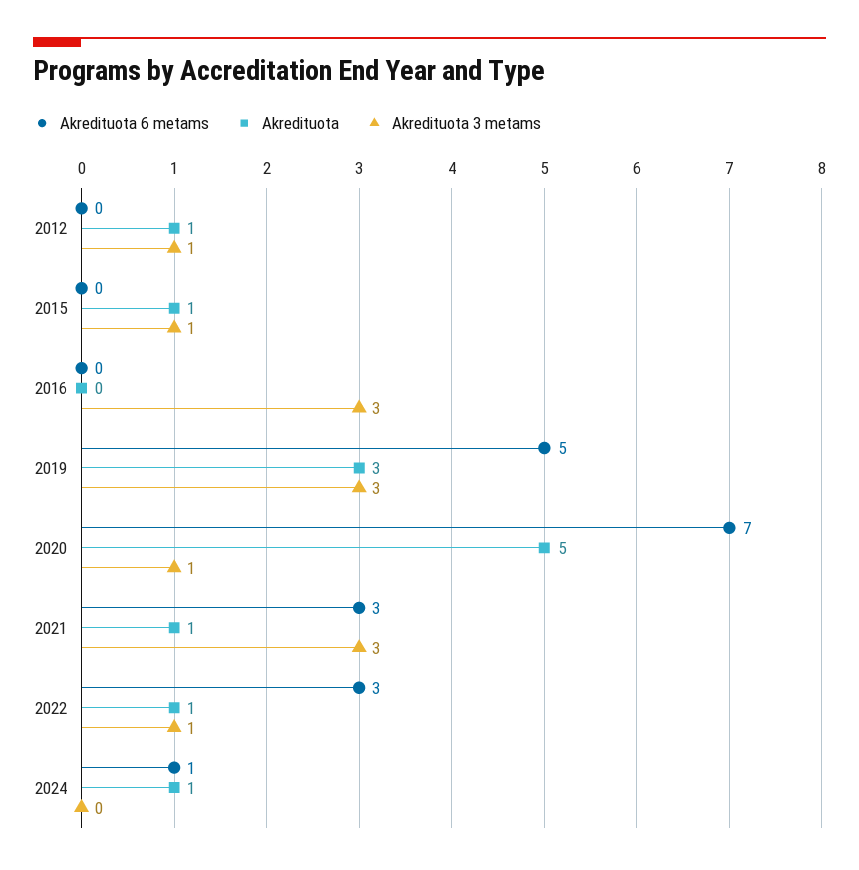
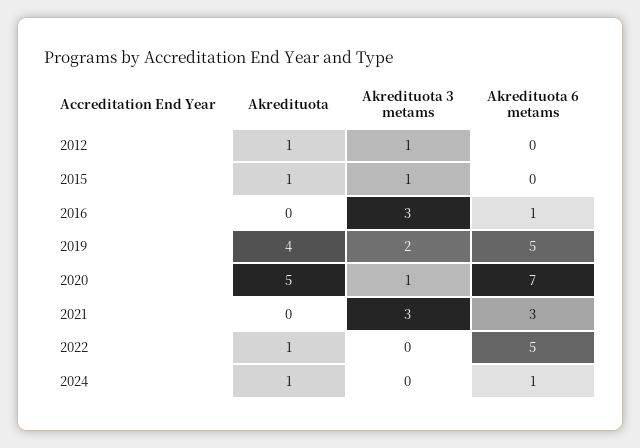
Akredituota 6 metams, 2016: 0 -> 1
Akredituota, 2019: 3 -> 4
Akredituota 3 metams, 2019: 3 -> 2
Akredituota, 2021: 1 -> 0
Akredituota 6 metams, 2022: 3 -> 5
Akredituota 3 metams, 2022: 1 -> 0

